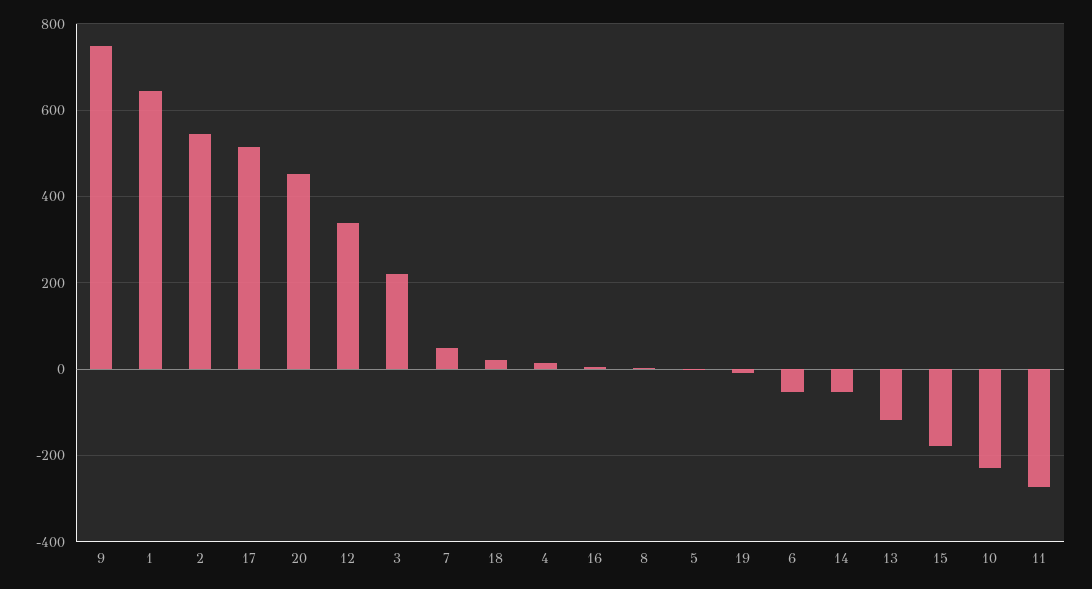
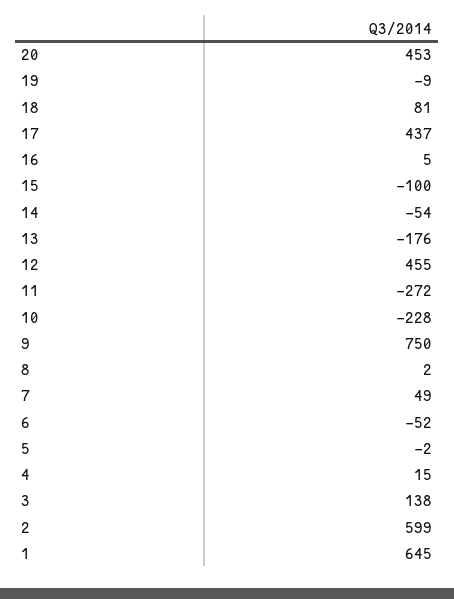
2: 540 -> 599
17: 520 -> 437
12: 340 -> 455
3: 220 -> 138
18: 20 -> 81
13: -120 -> -176
15: -180 -> -100

